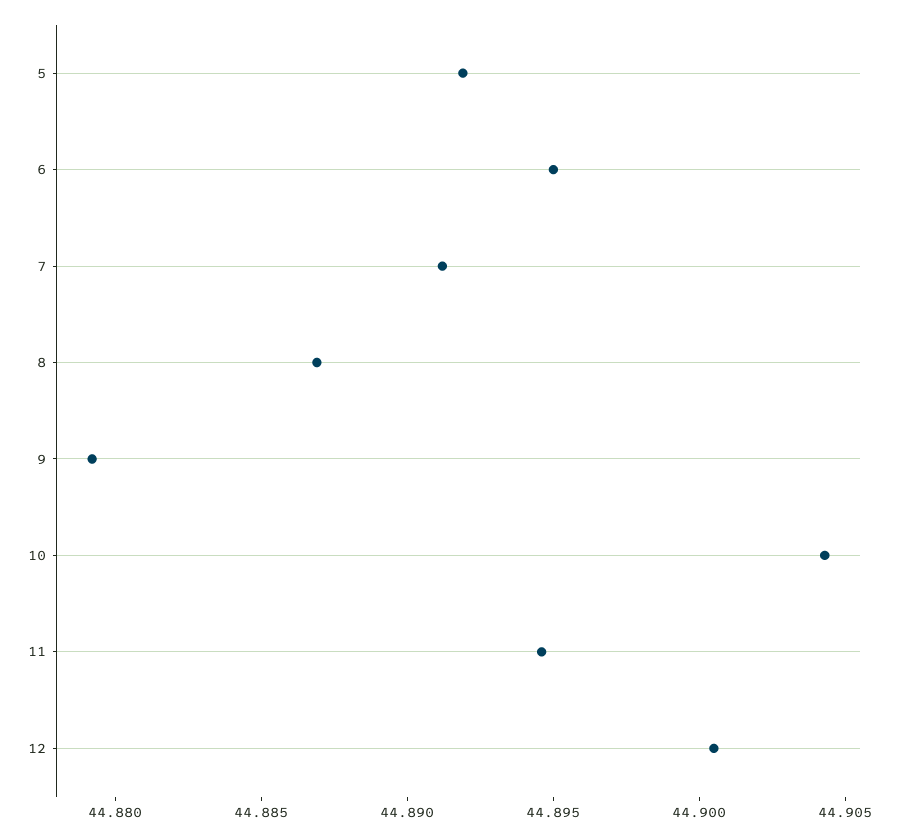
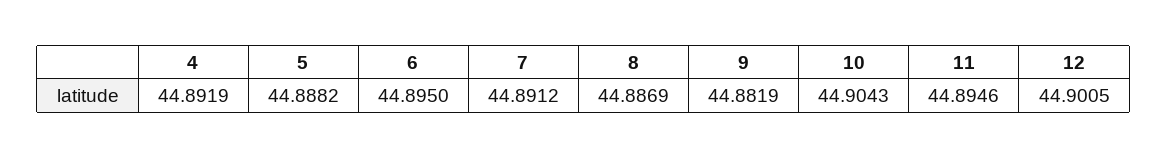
5: 44.892 -> 44.8882
9: 44.879 -> 44.8819
4: none -> 44.8919

